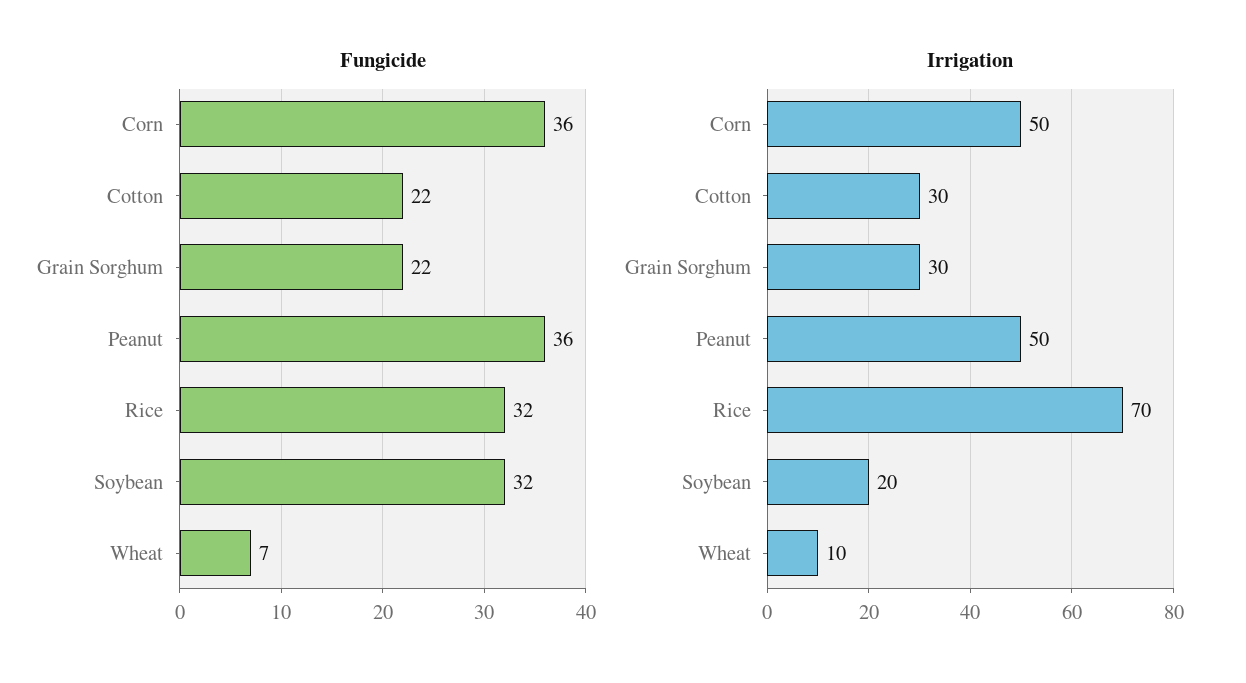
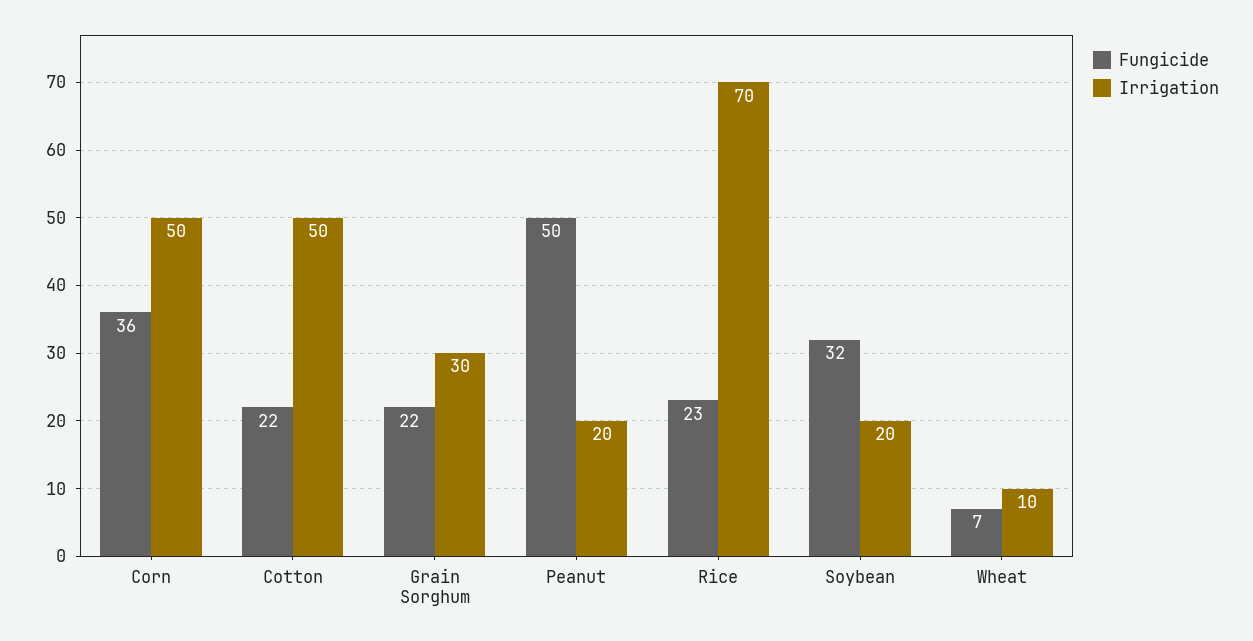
Fungicide, Peanut: 36 -> 50
Fungicide, Rice: 32 -> 23
Irrigation, Cotton: 30 -> 50
Irrigation, Peanut: 50 -> 20

